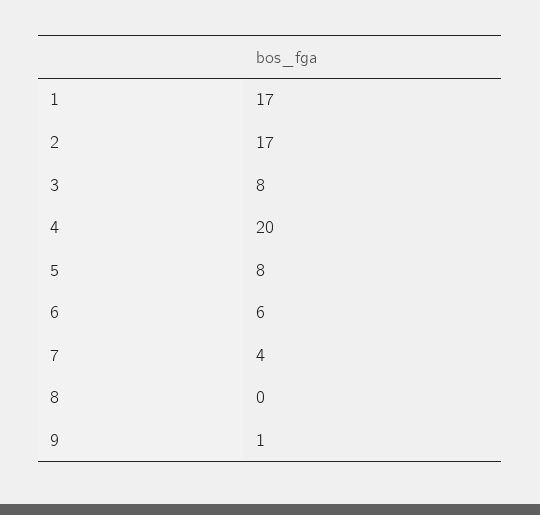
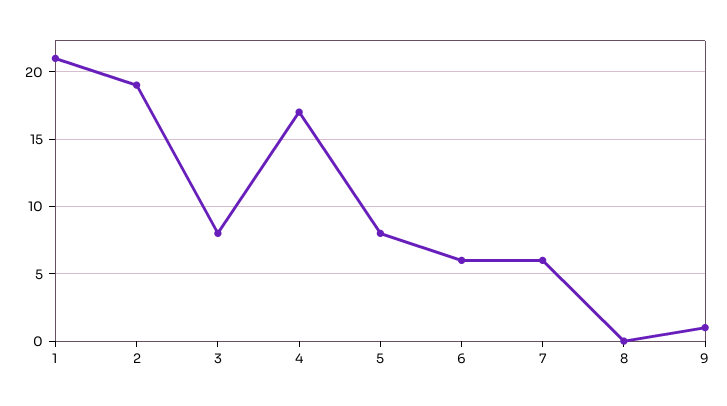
1: 17 -> 21
2: 17 -> 19
4: 20 -> 17
7: 4 -> 6

